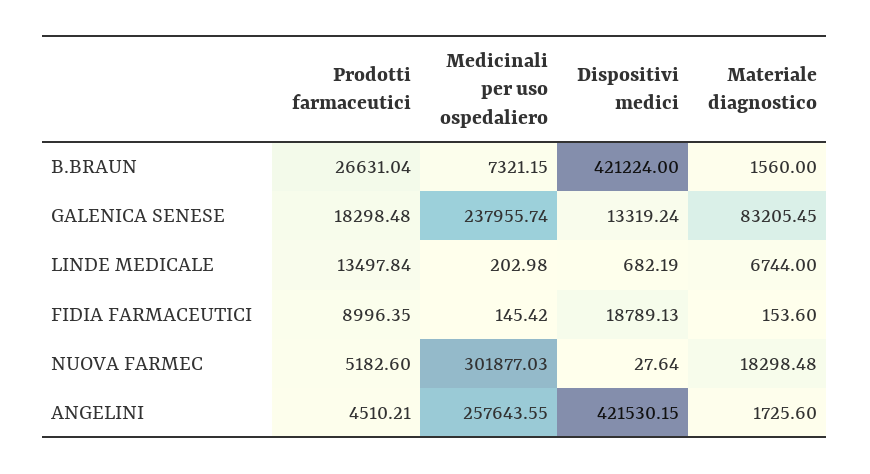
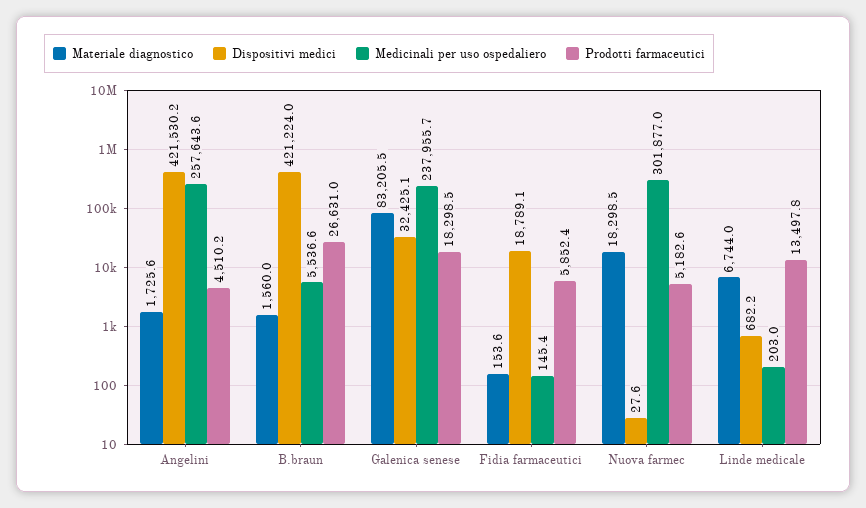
Medicinali per uso ospedaliero, B.BRAUN: 7321.15 -> 5536.6
Dispositivi medici, GALENICA SENESE: 13319.24 -> 32425.1
Prodotti farmaceutici, FIDIA FARMACEUTICI: 8996.35 -> 5852.4

